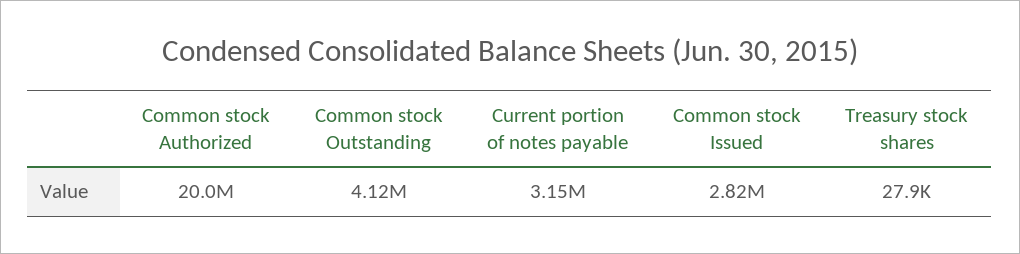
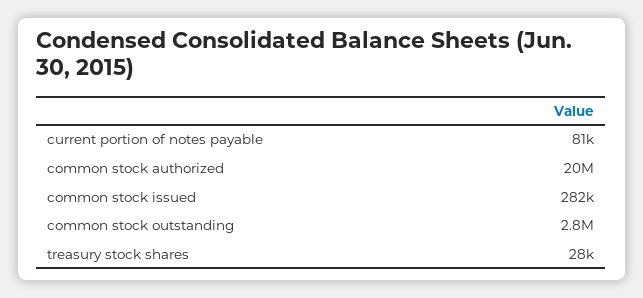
Common stock Outstanding: 4120000 -> 2800000
Current portion of notes payable: 3150000 -> 81000
Common stock Issued: 2820000 -> 282000

